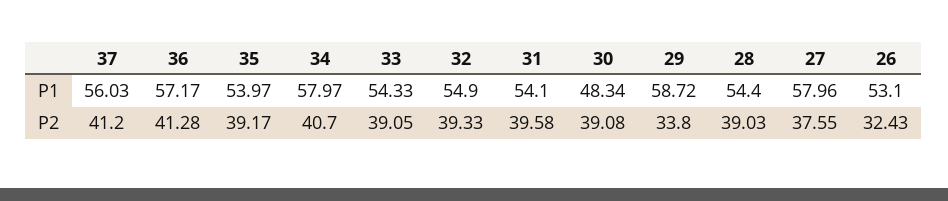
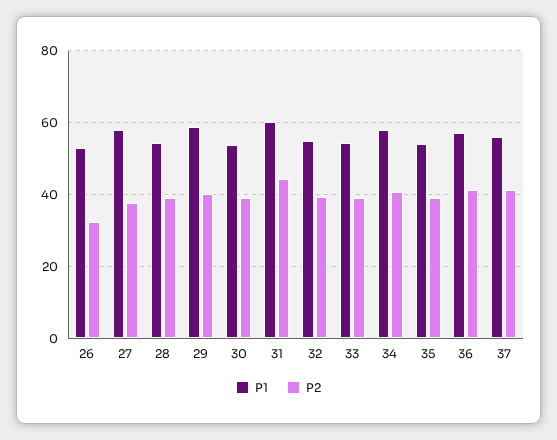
P1, 31: 54.1 -> 60
P1, 30: 48.34 -> 54
P2, 31: 39.58 -> 44
P2, 29: 33.8 -> 40

